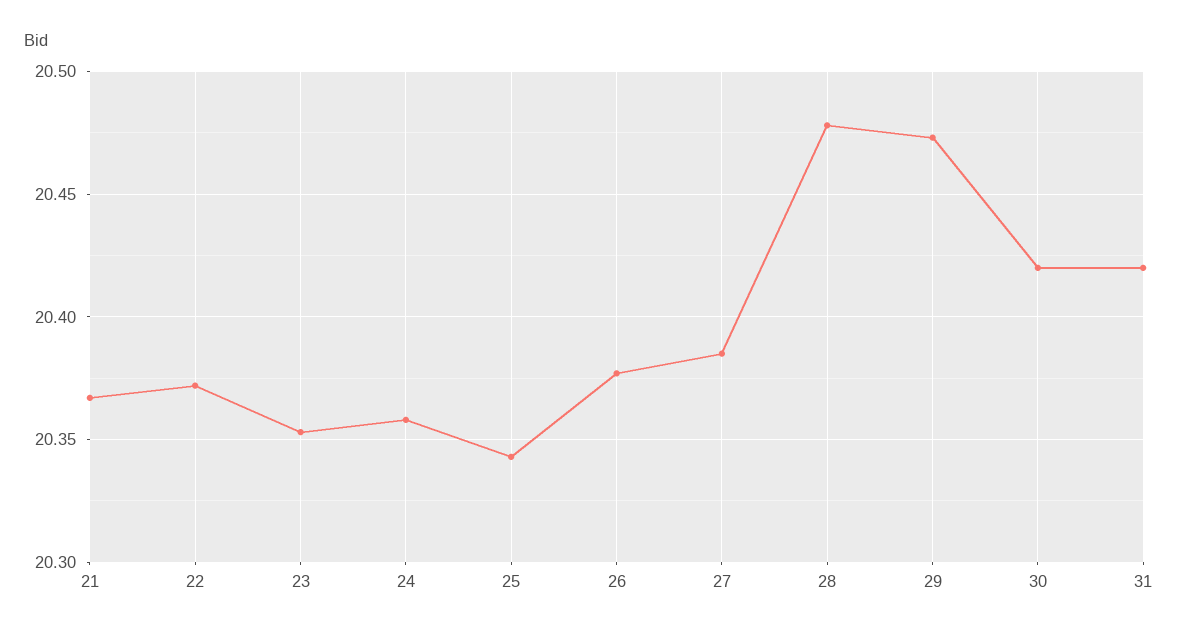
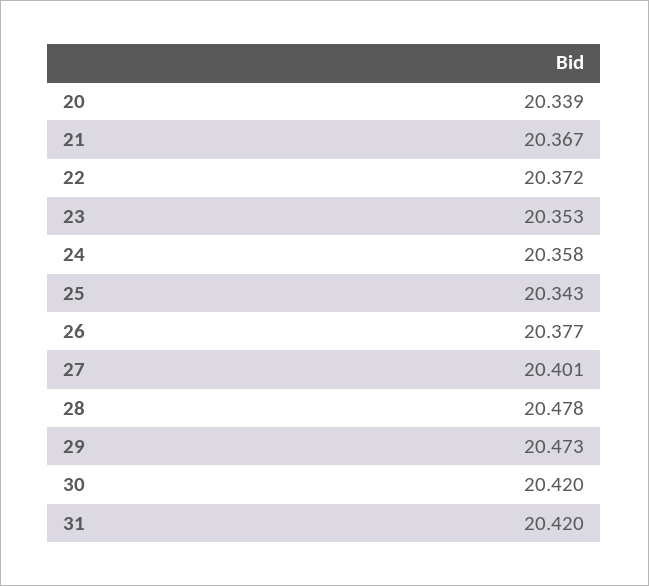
27: 20.385 -> 20.401
20: none -> 20.339

